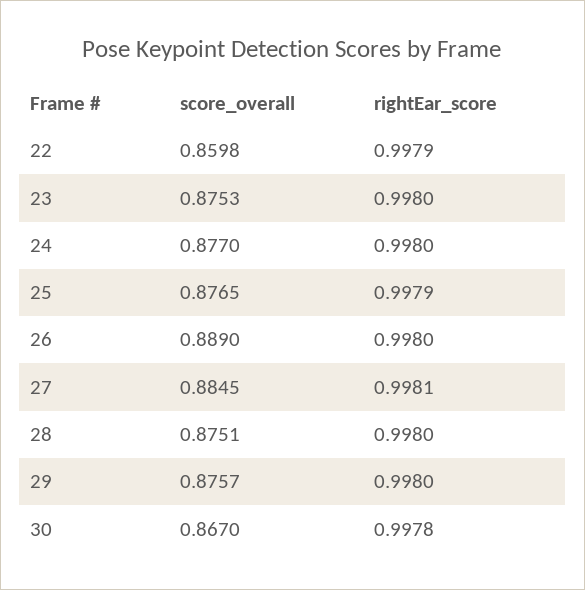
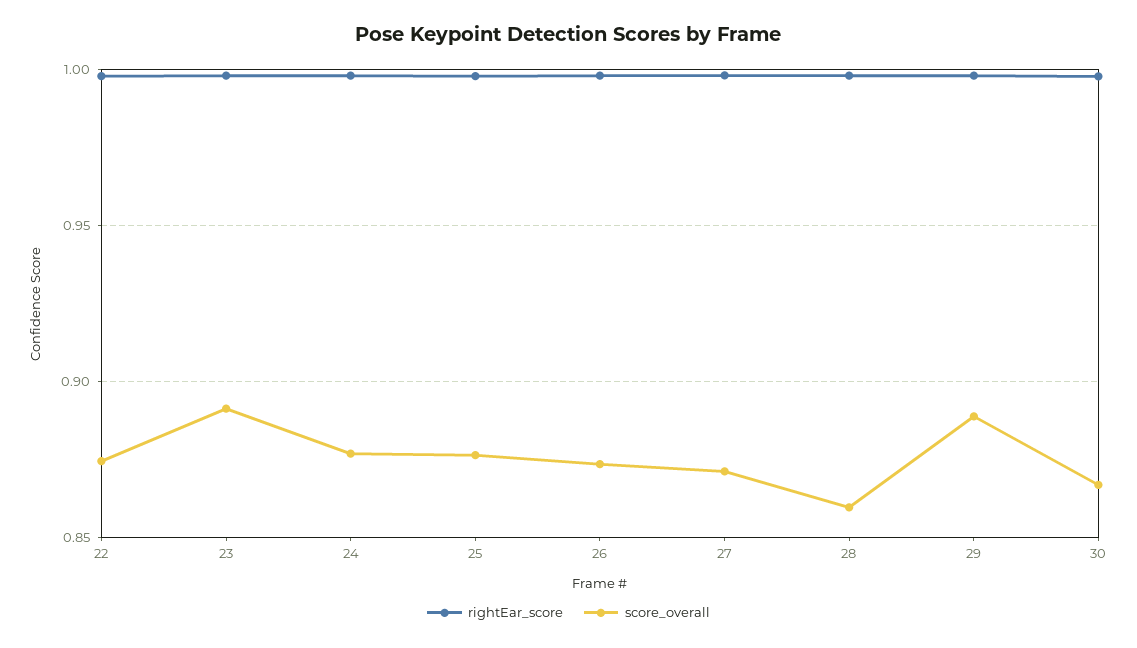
score_overall, 22: 0.8598 -> 0.875
score_overall, 23: 0.8753 -> 0.89
score_overall, 26: 0.889 -> 0.875
score_overall, 27: 0.8845 -> 0.87
score_overall, 28: 0.8751 -> 0.86
score_overall, 29: 0.8757 -> 0.89

